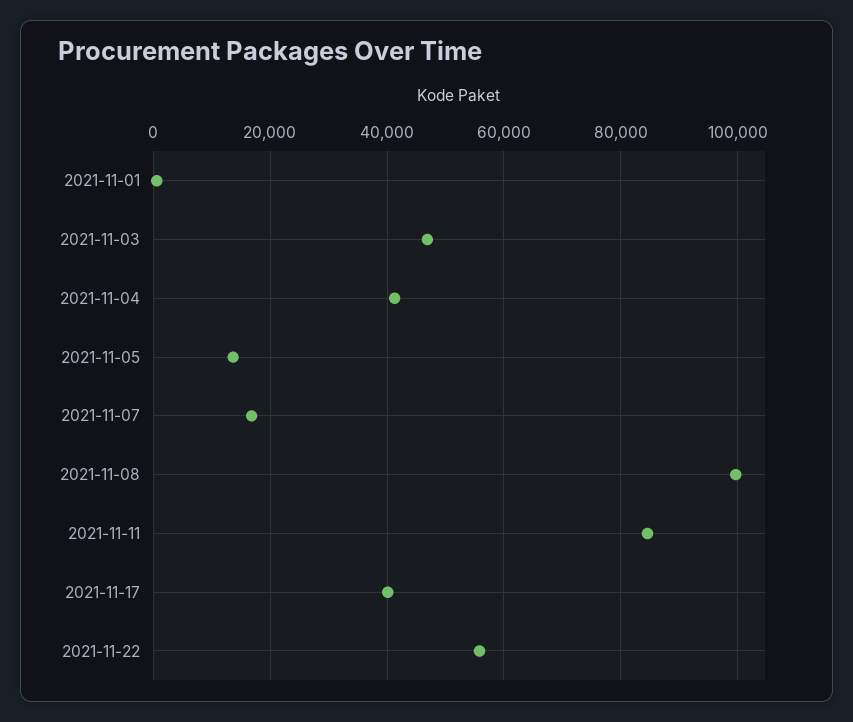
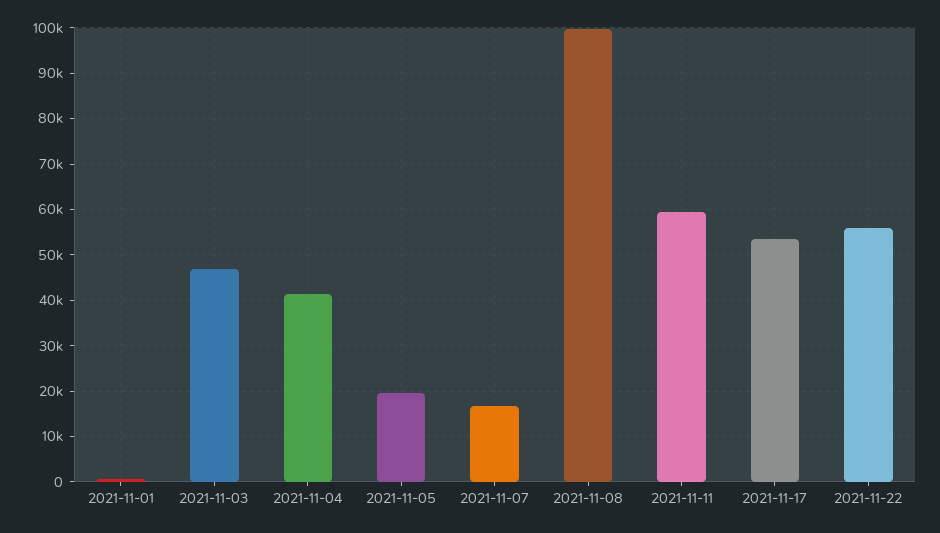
2021-11-05: 14000 -> 20000
2021-11-11: 84000 -> 60000
2021-11-17: 40000 -> 54000

